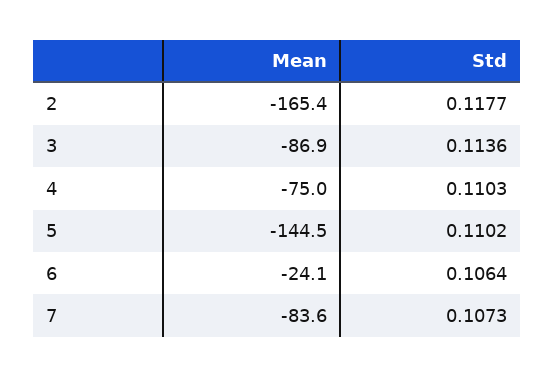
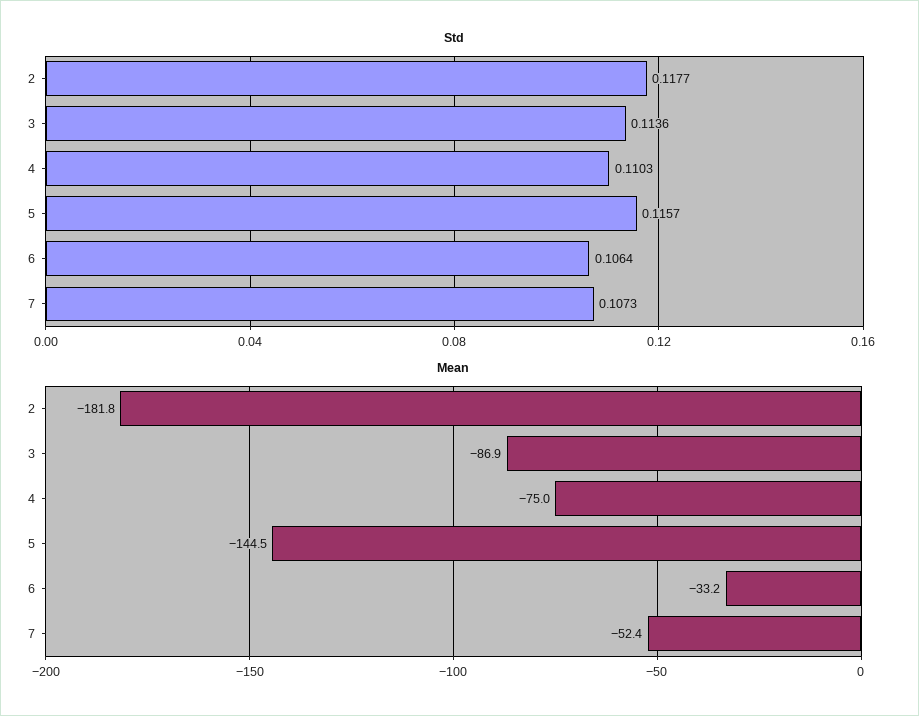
Mean, 2: -165.4 -> -181.8
Std, 5: 0.1102 -> 0.1157
Mean, 6: -24.1 -> -33.2
Mean, 7: -83.6 -> -52.4

